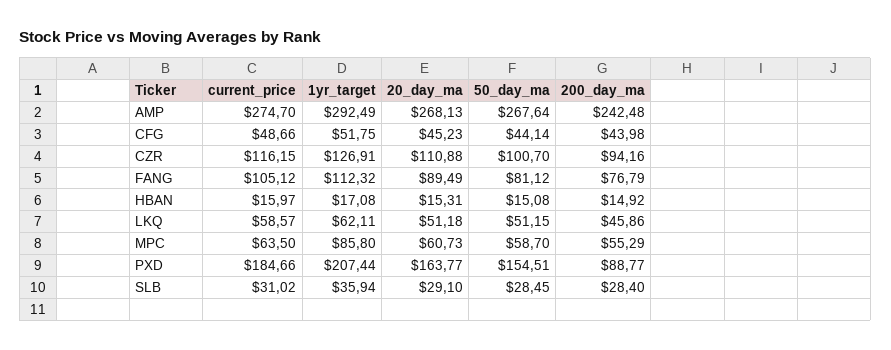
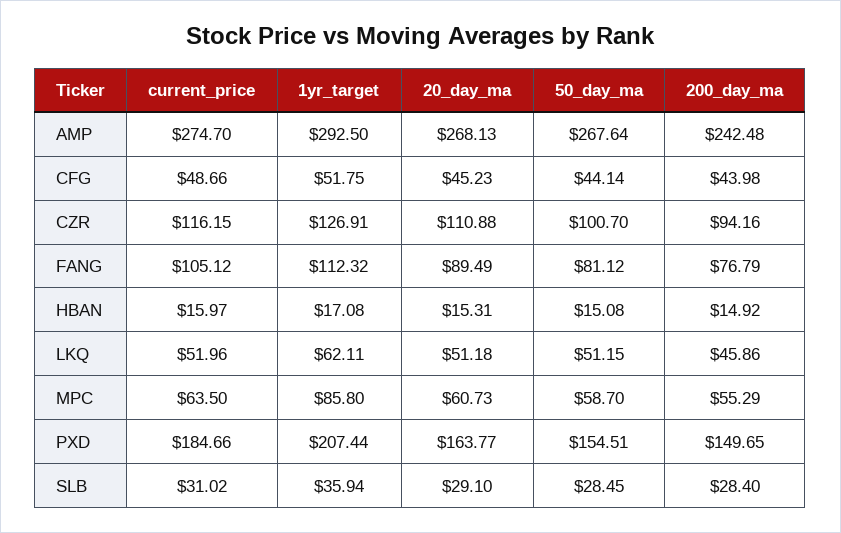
1yr_target, AMP: 292.49 -> 292.5
current_price, LKQ: 58.57 -> 51.96
200_day_ma, PXD: 88.77 -> 149.65

